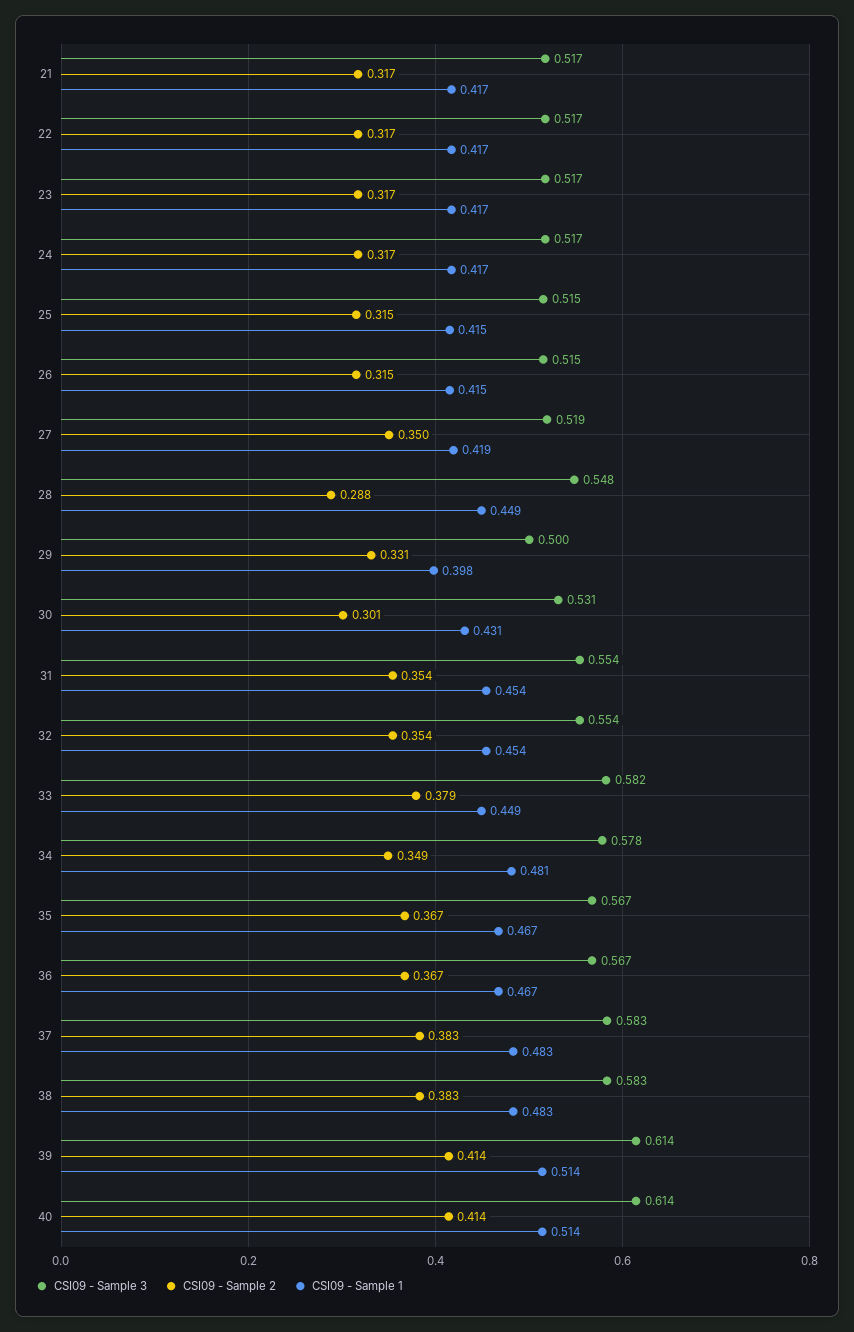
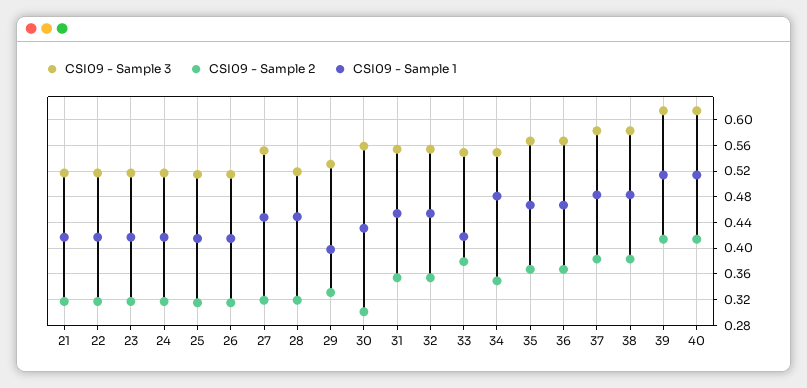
CSI09 - Sample 3, 27: 0.519 -> 0.55
CSI09 - Sample 2, 27: 0.35 -> 0.32
CSI09 - Sample 1, 27: 0.419 -> 0.45
CSI09 - Sample 3, 28: 0.548 -> 0.52
CSI09 - Sample 2, 28: 0.288 -> 0.32
CSI09 - Sample 3, 29: 0.5 -> 0.53
CSI09 - Sample 3, 30: 0.531 -> 0.56
CSI09 - Sample 3, 33: 0.582 -> 0.55
CSI09 - Sample 1, 33: 0.449 -> 0.42
CSI09 - Sample 3, 34: 0.578 -> 0.55

